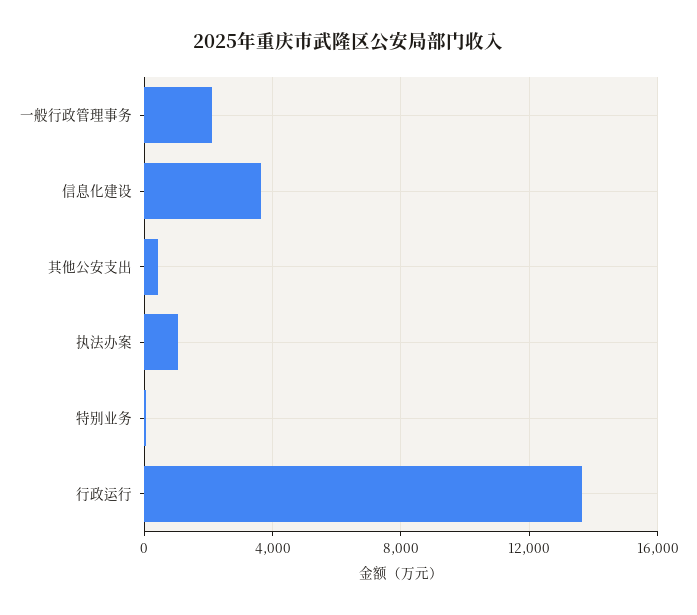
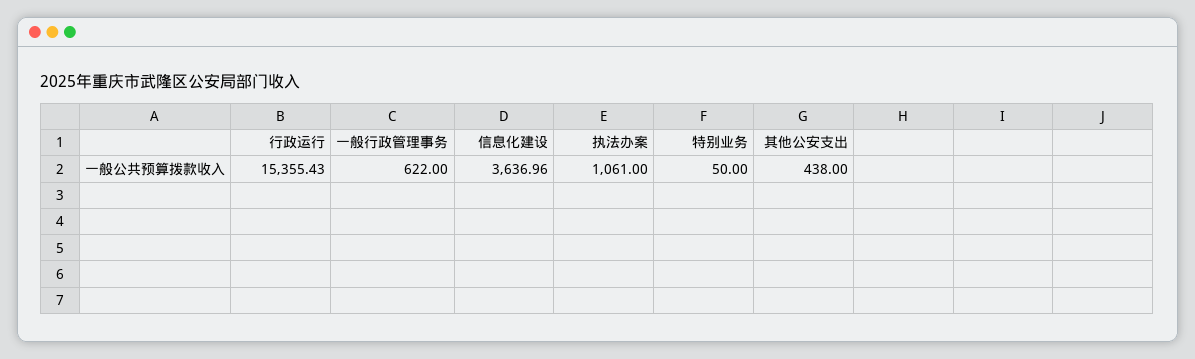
一般行政管理事务: 2000 -> 622
行政运行: 13500 -> 15355.43

